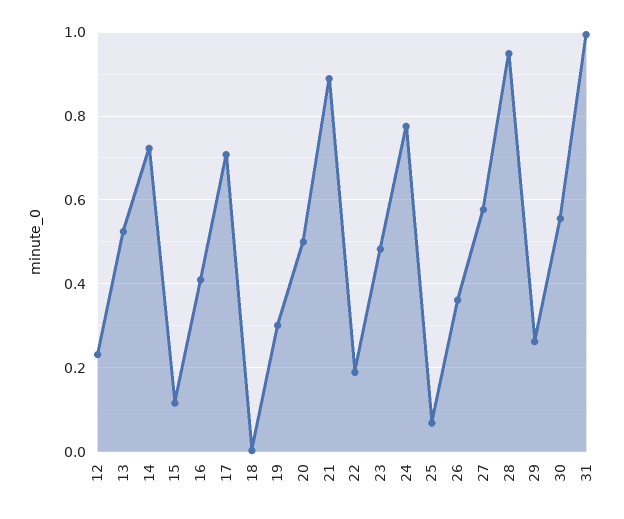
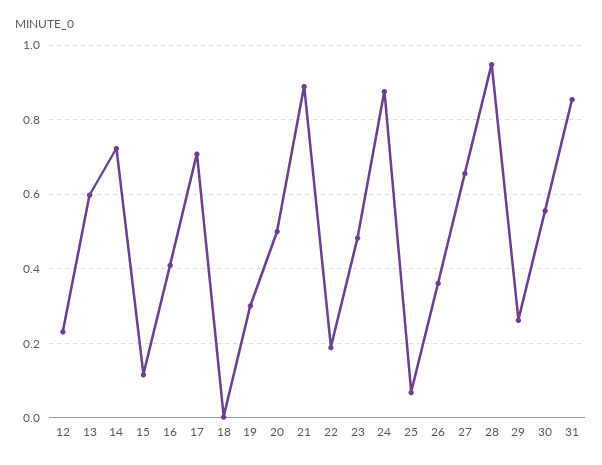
13: 0.52 -> 0.6
24: 0.78 -> 0.88
27: 0.58 -> 0.66
31: 1 -> 0.86

